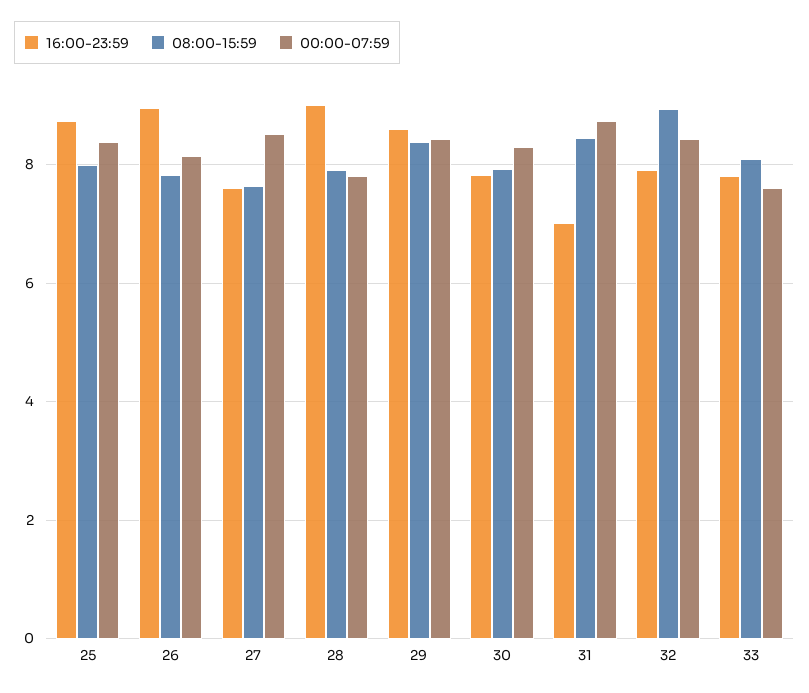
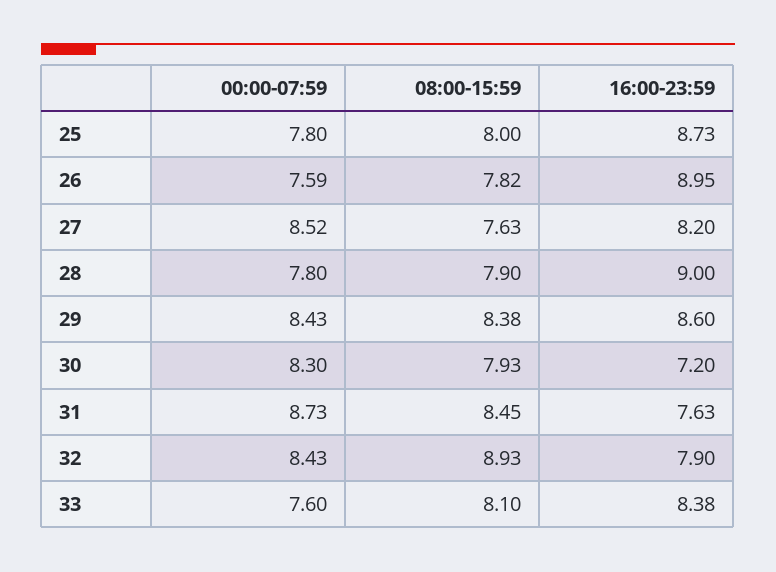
00:00-07:59, 25: 8.4 -> 7.8
00:00-07:59, 26: 8.2 -> 7.59
16:00-23:59, 27: 7.6 -> 8.2
16:00-23:59, 30: 7.8 -> 7.2
16:00-23:59, 31: 7 -> 7.63
16:00-23:59, 33: 7.8 -> 8.38

